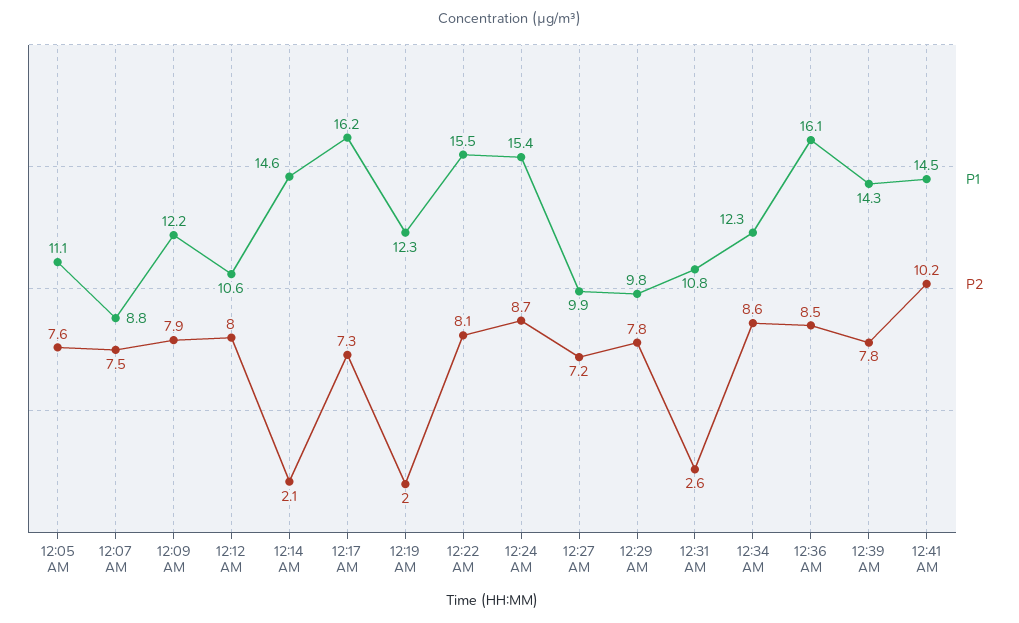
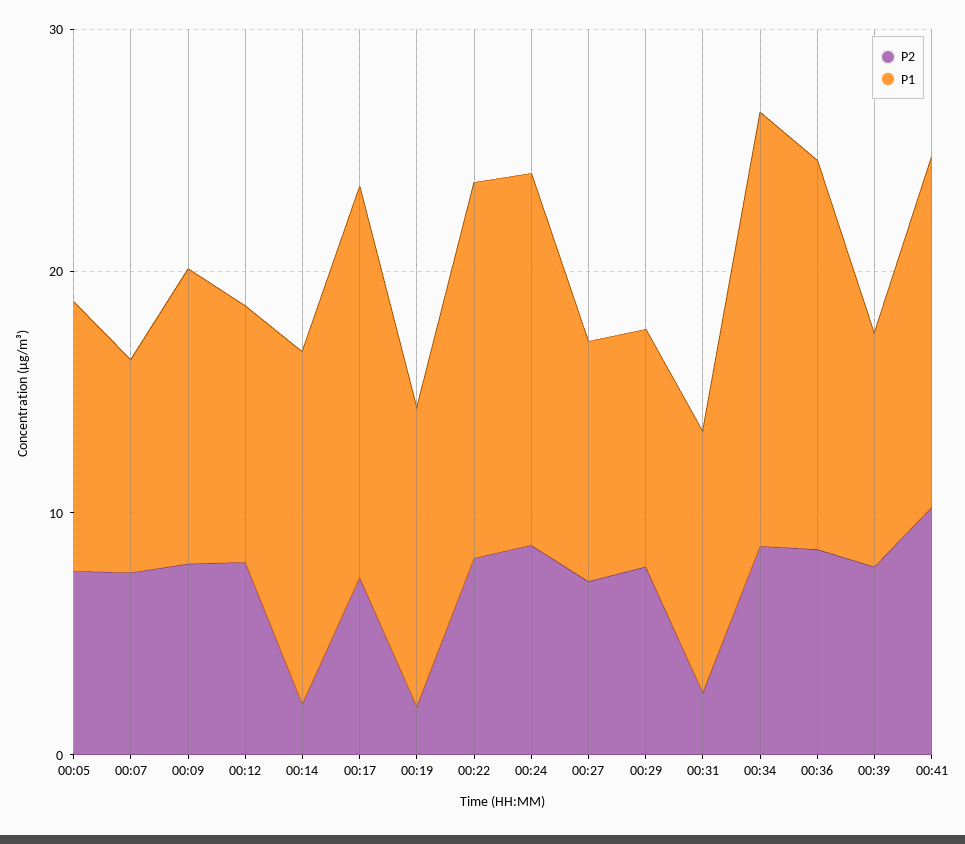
P1, 12:34 AM: 12.3 -> 18
P1, 12:39 AM: 14.3 -> 10

